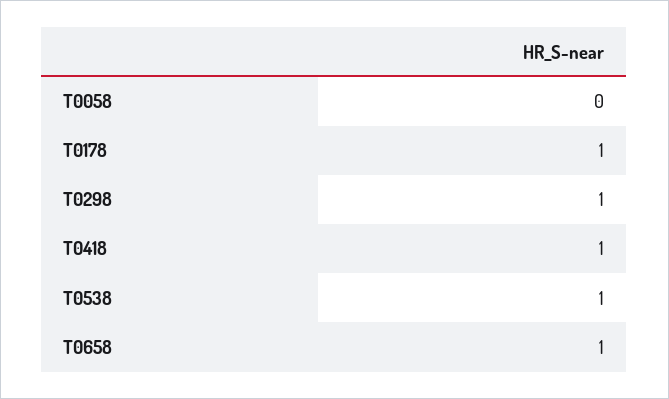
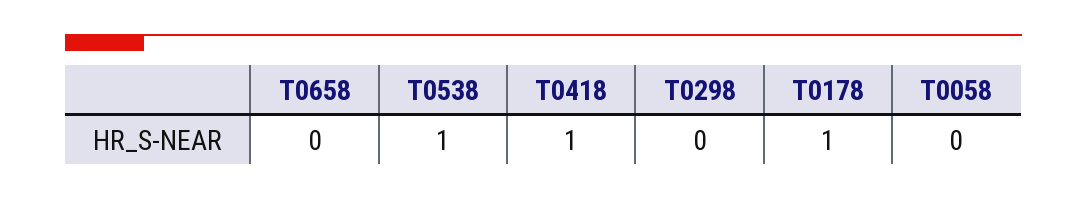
T0298: 1 -> 0
T0658: 1 -> 0

